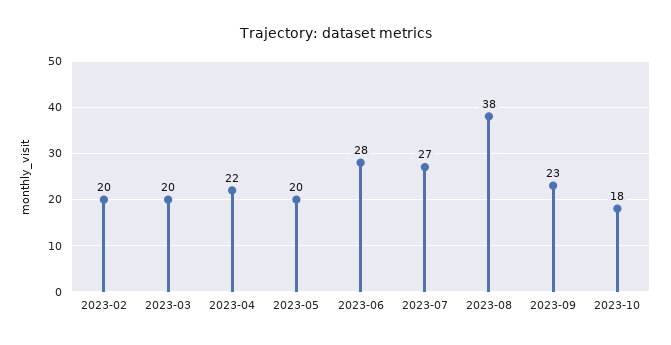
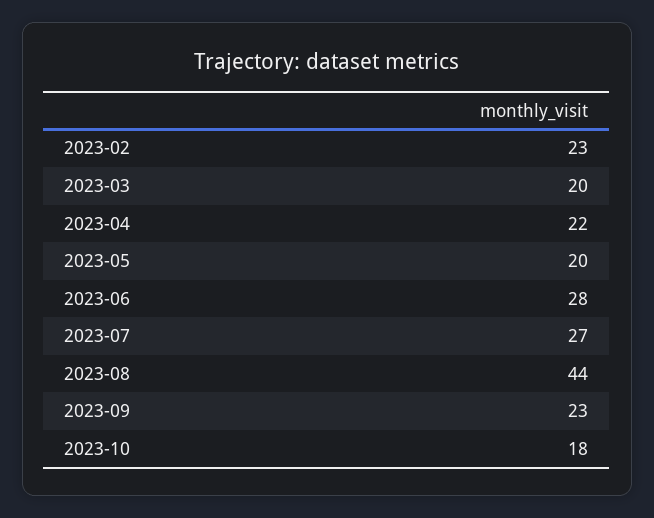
2023-02: 20 -> 23
2023-08: 38 -> 44

